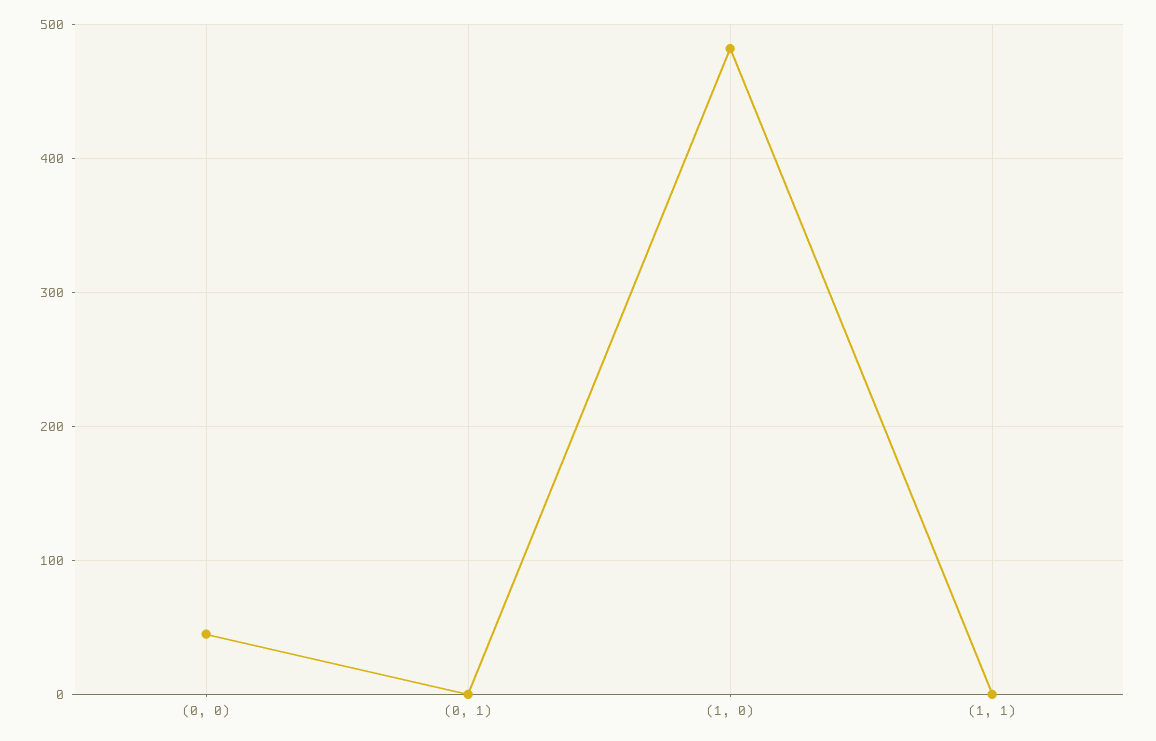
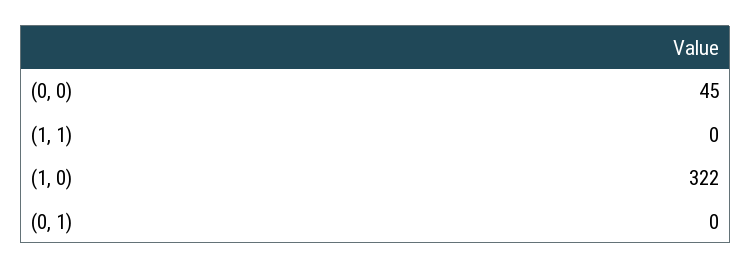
(1, 0): 480 -> 322

